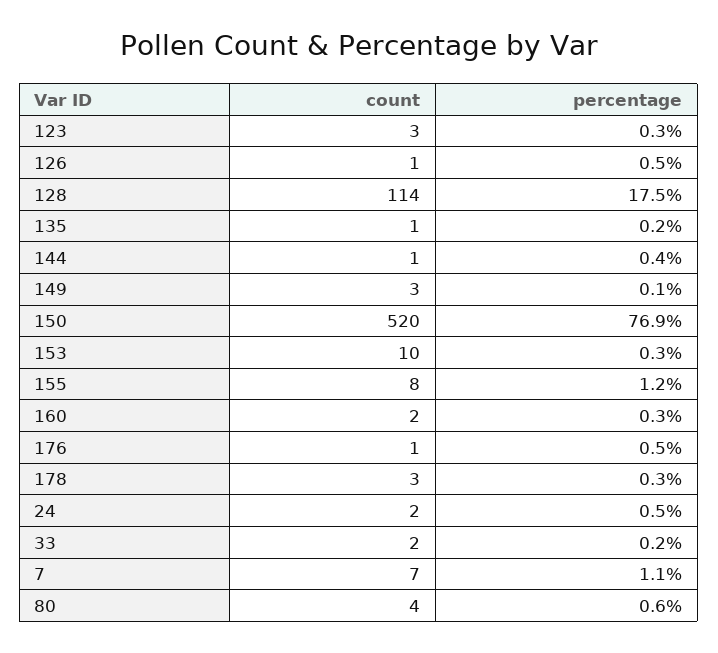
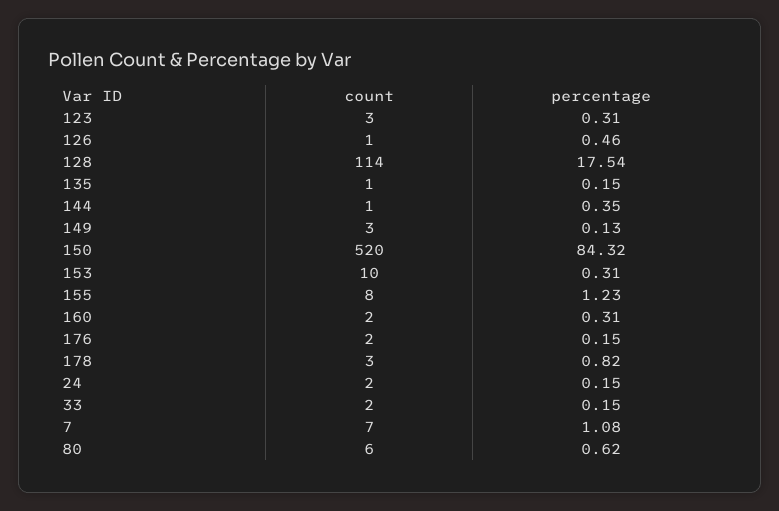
percentage, 150: 76.9 -> 84.32
count, 176: 1 -> 2
percentage, 176: 0.5 -> 0.15
percentage, 178: 0.3 -> 0.82
percentage, 24: 0.5 -> 0.15
count, 80: 4 -> 6

